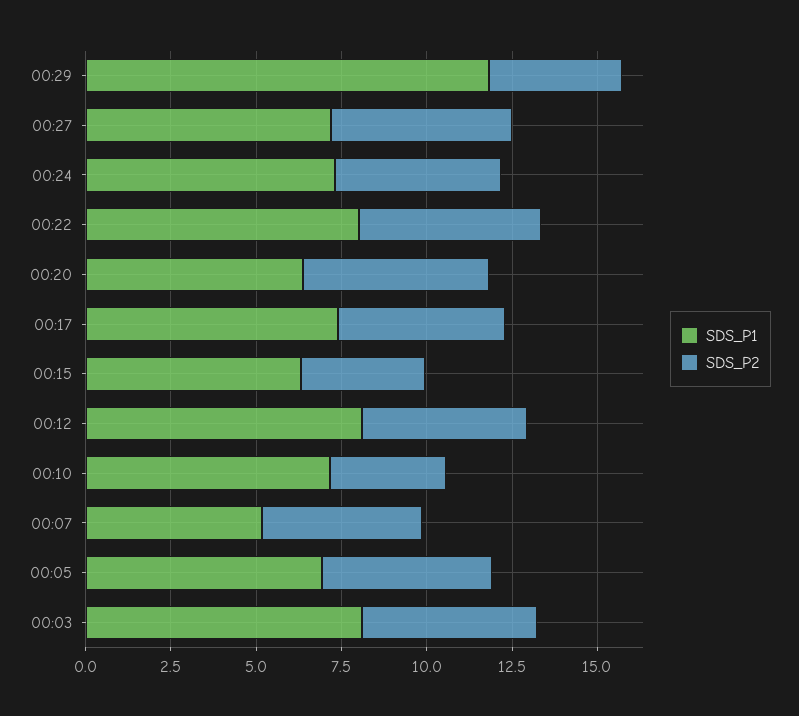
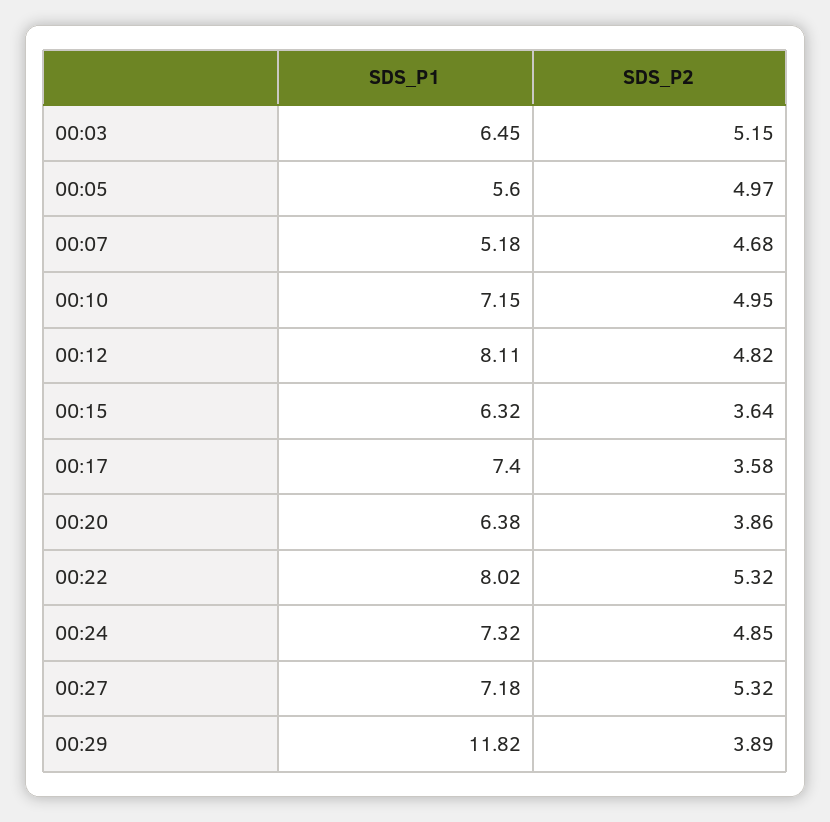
SDS_P2, 00:20: 5.5 -> 3.86
SDS_P2, 00:17: 5 -> 3.58
SDS_P2, 00:10: 3.5 -> 4.95
SDS_P1, 00:05: 7 -> 5.6
SDS_P1, 00:03: 8 -> 6.45

